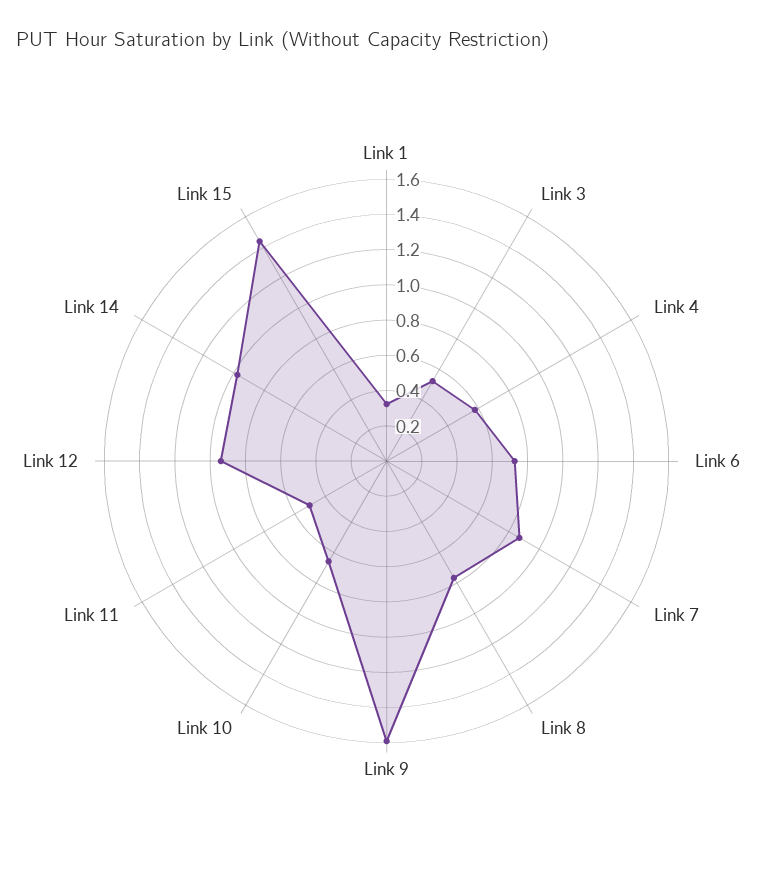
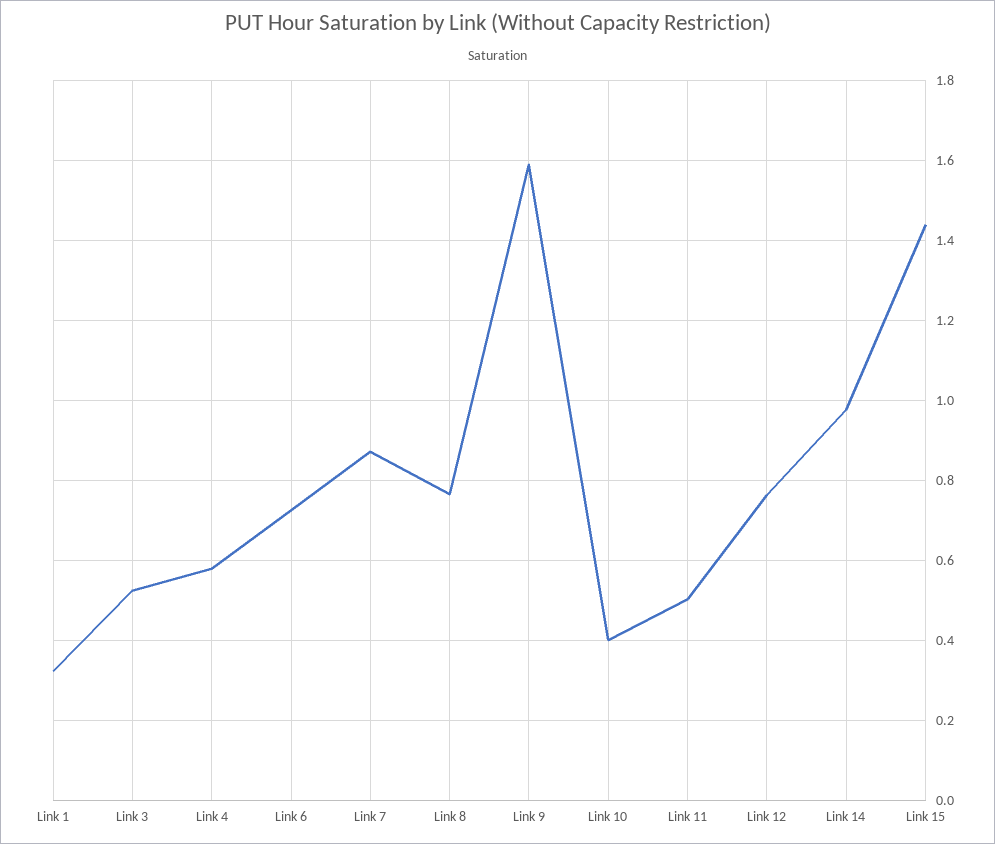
Link 10: 0.65 -> 0.4
Link 12: 0.95 -> 0.76

